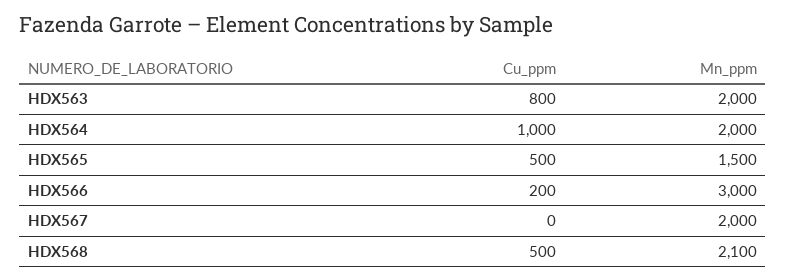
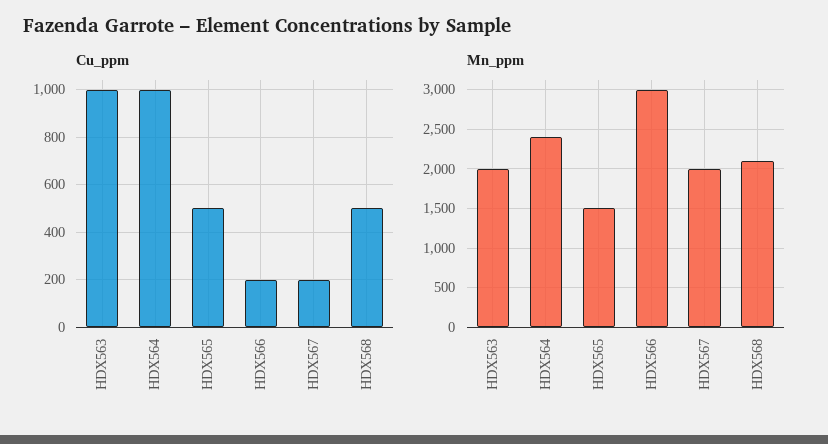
Cu_ppm, HDX563: 800 -> 1000
Mn_ppm, HDX564: 2000 -> 2400
Cu_ppm, HDX567: 0 -> 200

